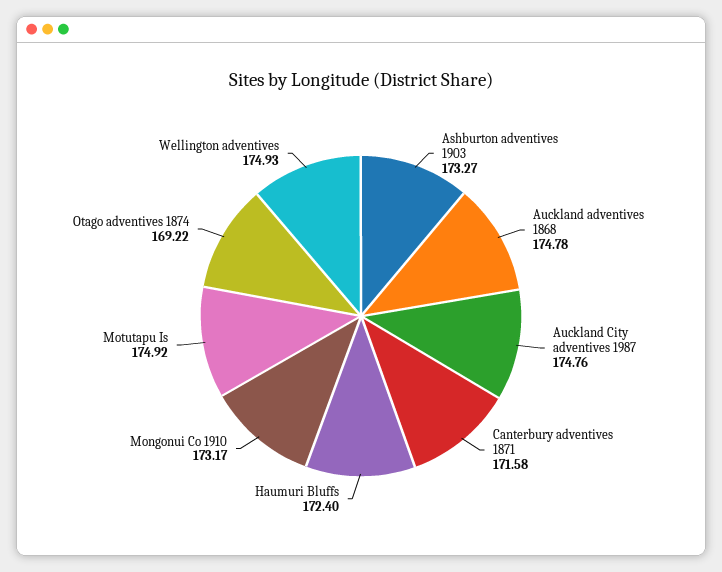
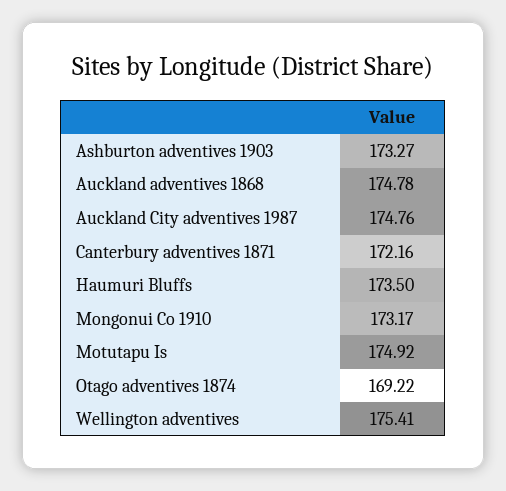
Canterbury adventives 1871: 171.58 -> 172.16
Haumuri Bluffs: 172.4 -> 173.5
Wellington adventives: 174.93 -> 175.41

